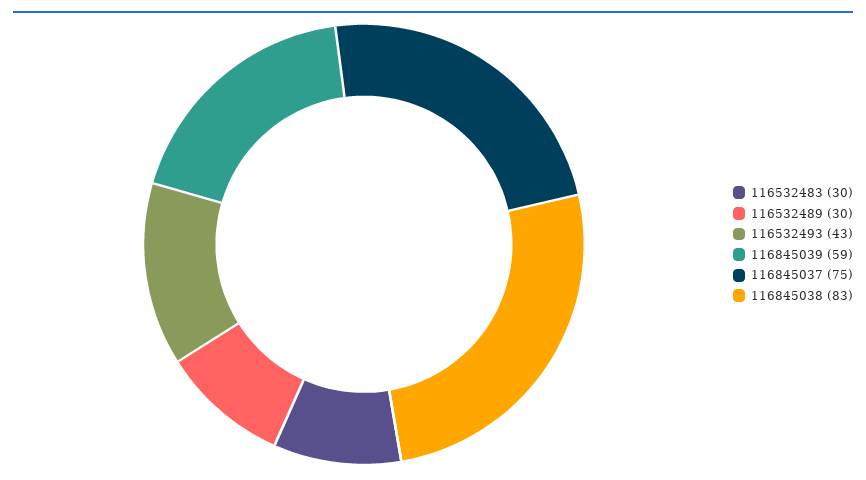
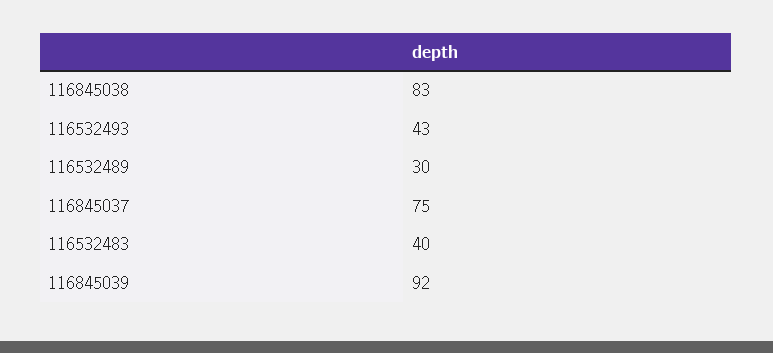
116532483: 30 -> 40
116845039: 59 -> 92

